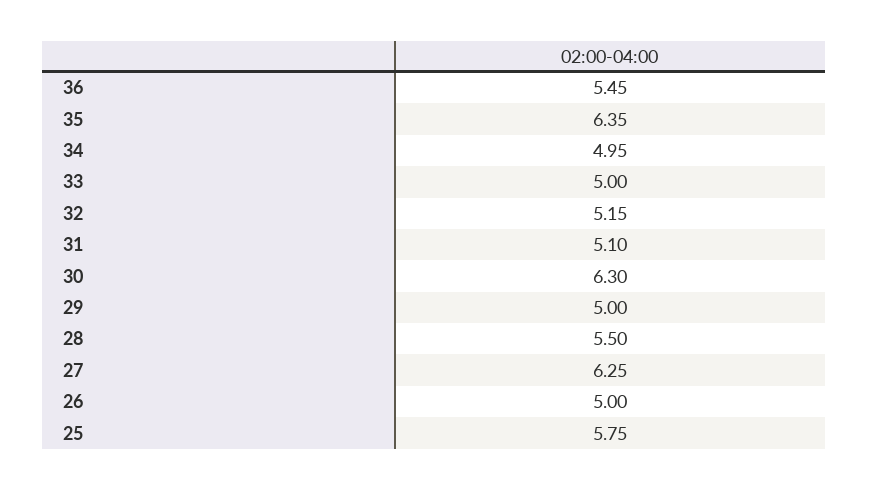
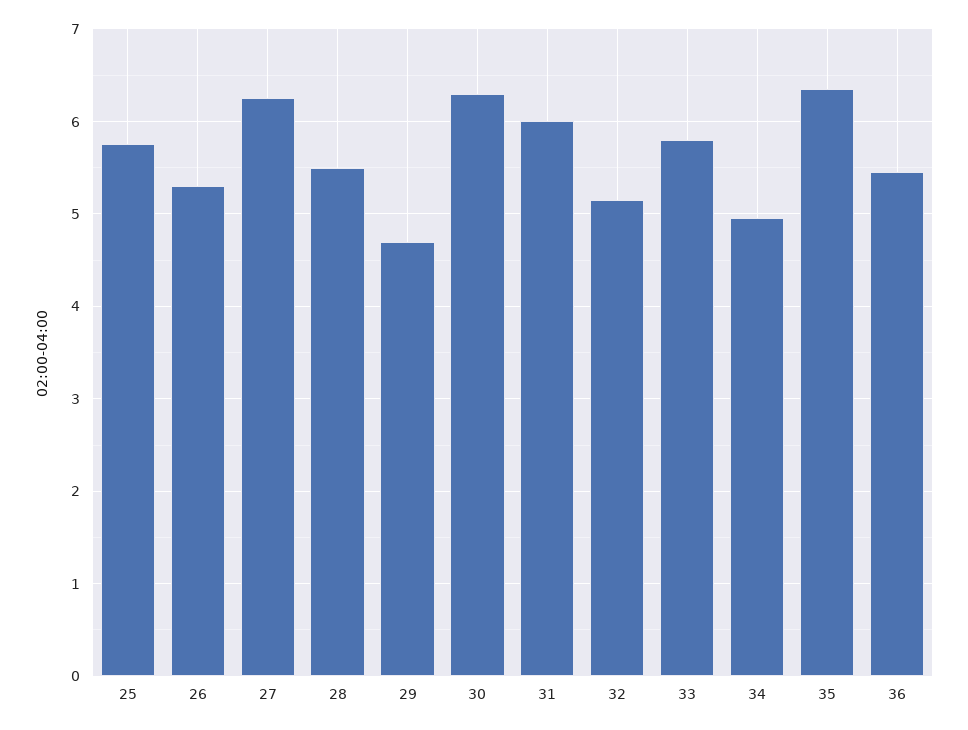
33: 5 -> 5.8
31: 5.1 -> 6
29: 5 -> 4.7
26: 5 -> 5.3

